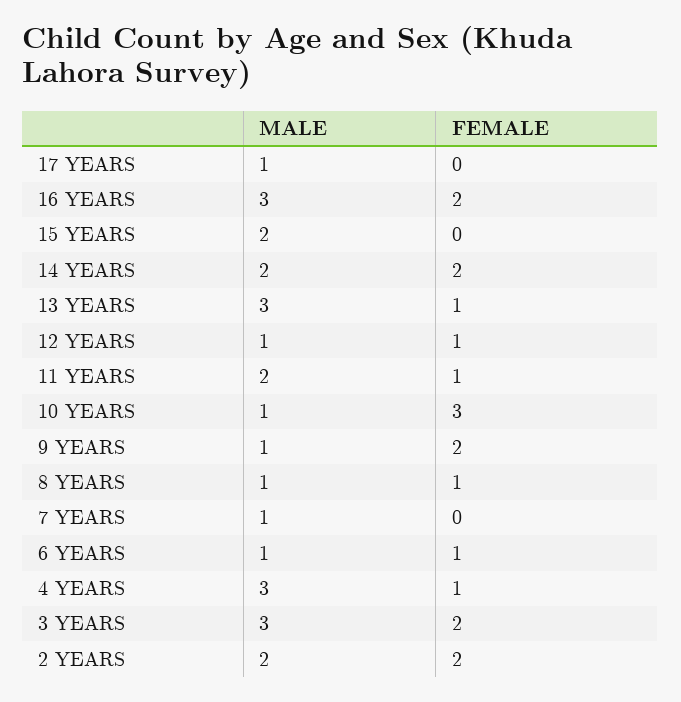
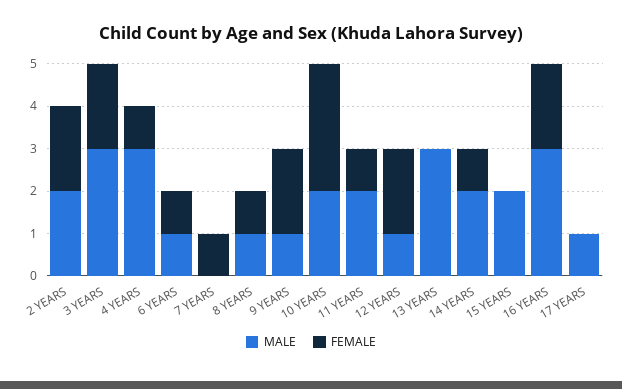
FEMALE, 14 YEARS: 2 -> 1
FEMALE, 13 YEARS: 1 -> 0
FEMALE, 12 YEARS: 1 -> 2
MALE, 10 YEARS: 1 -> 2
MALE, 7 YEARS: 1 -> 0
FEMALE, 7 YEARS: 0 -> 1

